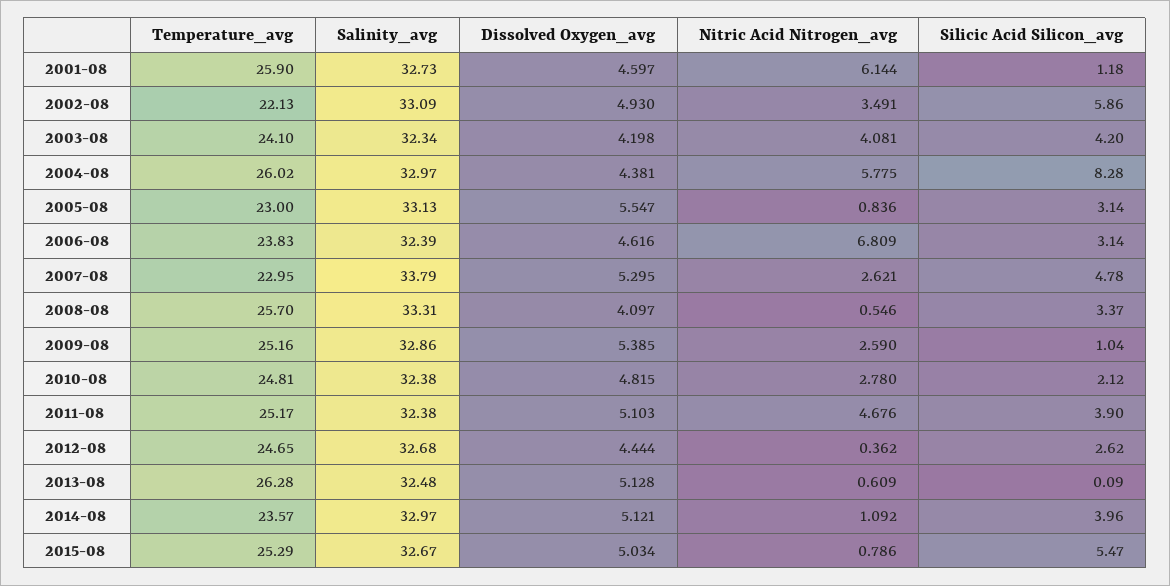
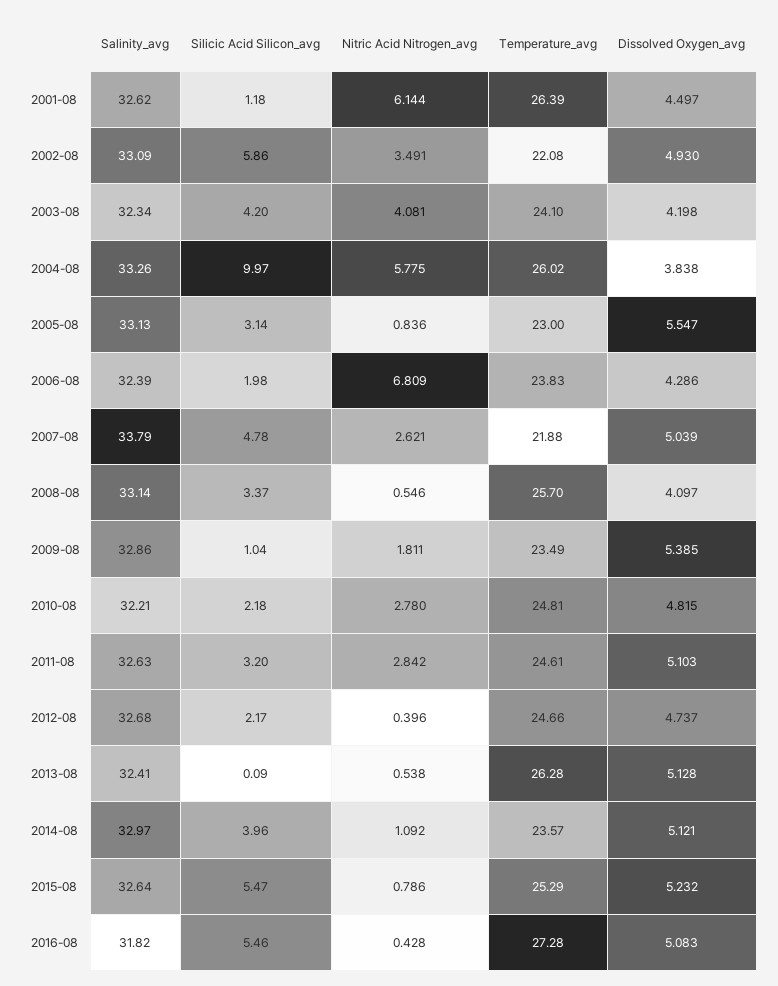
Temperature_avg, 2001-08: 25.9 -> 26.39
Salinity_avg, 2001-08: 32.73 -> 32.62
Dissolved Oxygen_avg, 2001-08: 4.597 -> 4.497
Temperature_avg, 2002-08: 22.13 -> 22.08
Salinity_avg, 2004-08: 32.97 -> 33.26
Dissolved Oxygen_avg, 2004-08: 4.381 -> 3.838
Silicic Acid Silicon_avg, 2004-08: 8.28 -> 9.97
Dissolved Oxygen_avg, 2006-08: 4.616 -> 4.286
Silicic Acid Silicon_avg, 2006-08: 3.14 -> 1.98
Temperature_avg, 2007-08: 22.95 -> 21.88
Dissolved Oxygen_avg, 2007-08: 5.295 -> 5.039
Salinity_avg, 2008-08: 33.31 -> 33.14
Temperature_avg, 2009-08: 25.16 -> 23.49
Nitric Acid Nitrogen_avg, 2009-08: 2.59 -> 1.811
Salinity_avg, 2010-08: 32.38 -> 32.21
Silicic Acid Silicon_avg, 2010-08: 2.12 -> 2.18
Temperature_avg, 2011-08: 25.17 -> 24.61
Salinity_avg, 2011-08: 32.38 -> 32.63
Nitric Acid Nitrogen_avg, 2011-08: 4.676 -> 2.842
Silicic Acid Silicon_avg, 2011-08: 3.9 -> 3.2
Temperature_avg, 2012-08: 24.65 -> 24.66
Dissolved Oxygen_avg, 2012-08: 4.444 -> 4.737
Nitric Acid Nitrogen_avg, 2012-08: 0.362 -> 0.396
Silicic Acid Silicon_avg, 2012-08: 2.62 -> 2.17
Salinity_avg, 2013-08: 32.48 -> 32.41
Nitric Acid Nitrogen_avg, 2013-08: 0.609 -> 0.538
Salinity_avg, 2015-08: 32.67 -> 32.64
Dissolved Oxygen_avg, 2015-08: 5.034 -> 5.232
Salinity_avg, 2016-08: none -> 31.82
Silicic Acid Silicon_avg, 2016-08: none -> 5.46
Nitric Acid Nitrogen_avg, 2016-08: none -> 0.428
Temperature_avg, 2016-08: none -> 27.28
Dissolved Oxygen_avg, 2016-08: none -> 5.083

